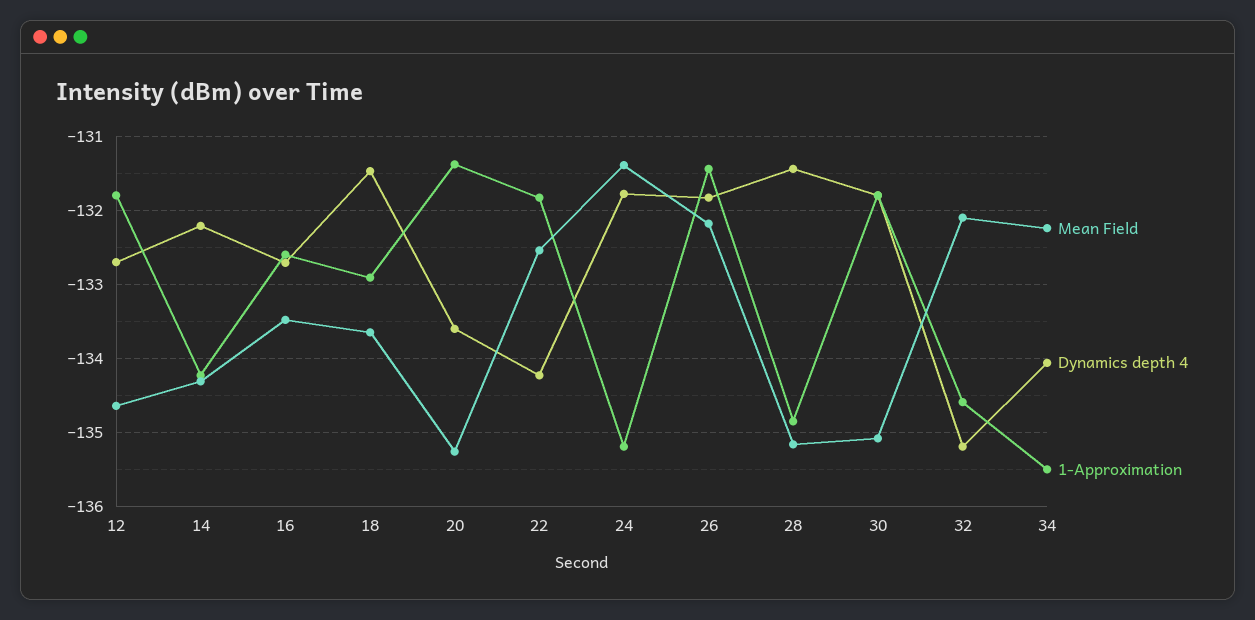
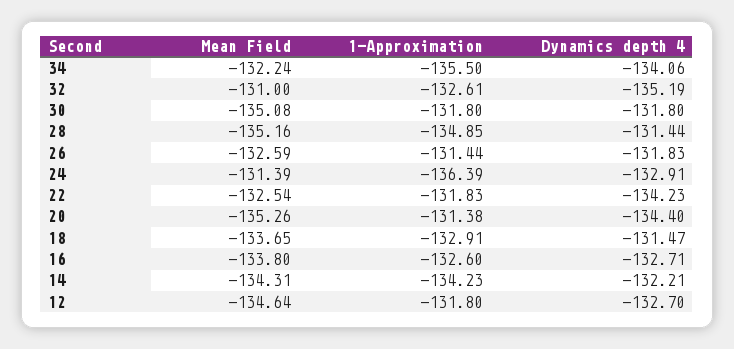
Mean Field, 16: -133.5 -> -133.8
Dynamics depth 4, 20: -133.6 -> -134.4
Dynamics depth 4, 24: -131.8 -> -132.91
1-Approximation, 24: -135.2 -> -136.39
Mean Field, 26: -132.2 -> -132.59
Mean Field, 32: -132.1 -> -131
1-Approximation, 32: -134.6 -> -132.61

